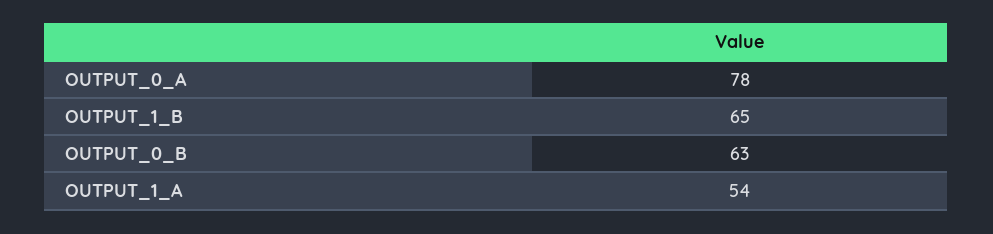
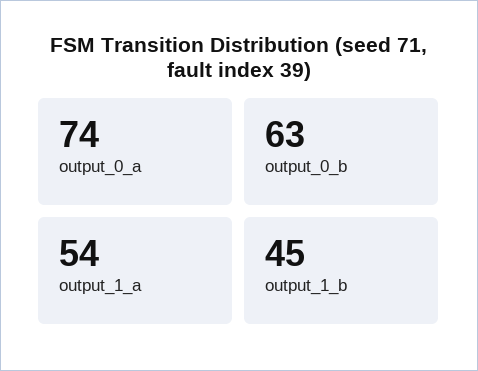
OUTPUT_0_A: 78 -> 74
OUTPUT_1_B: 65 -> 45

